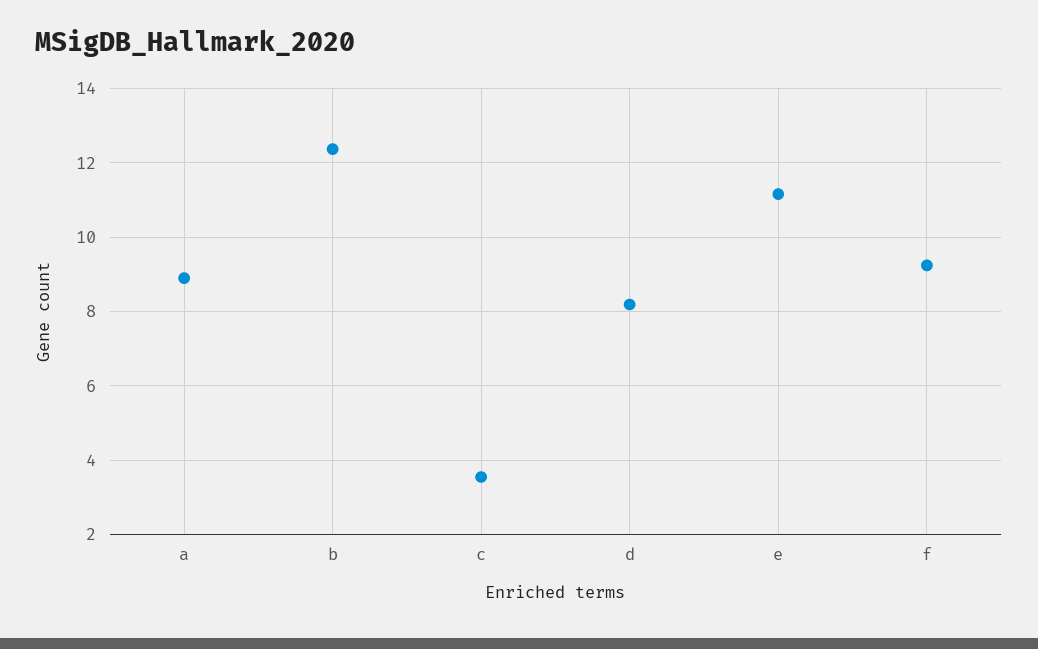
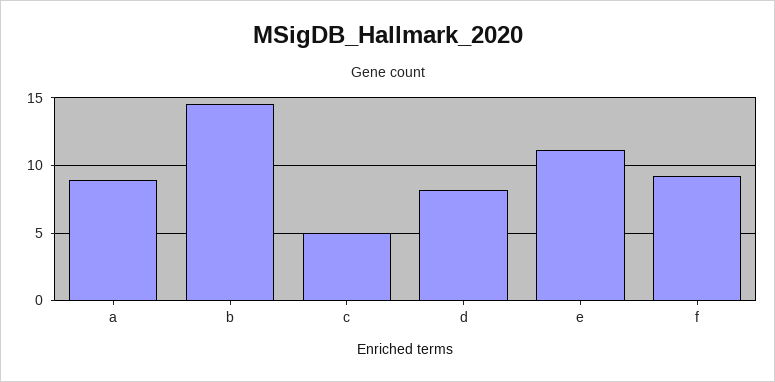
b: 12.4 -> 14.5
c: 3.6 -> 5

